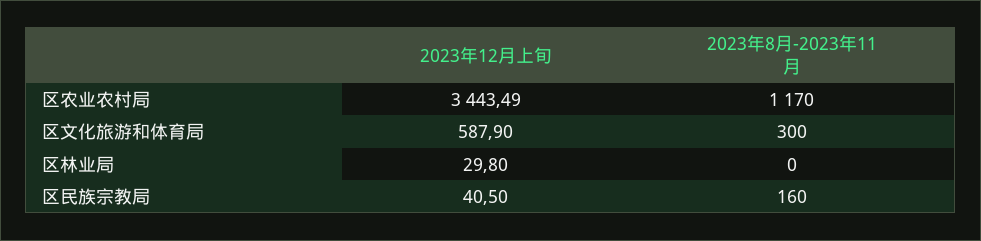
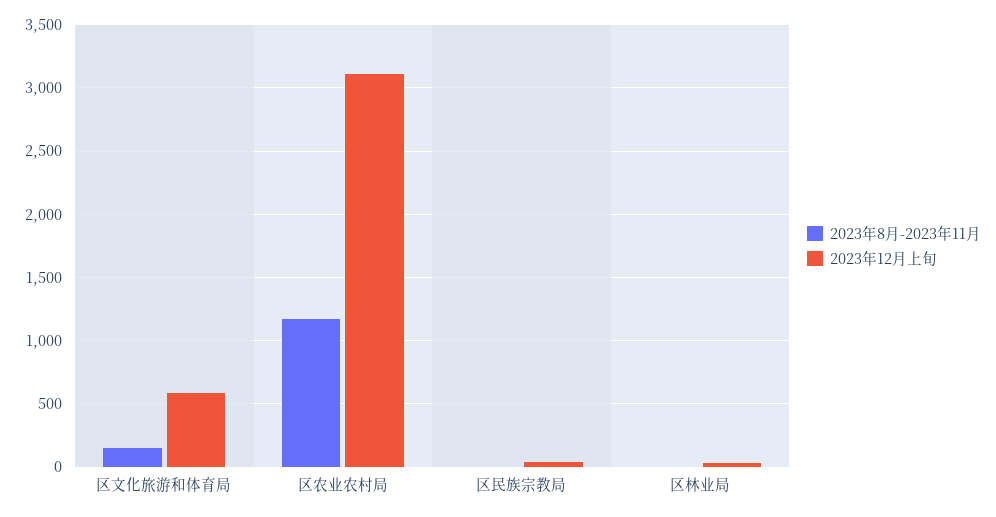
2023年12月上旬, 区农业农村局: 3443.49 -> 3100
2023年8月-2023年11月, 区文化旅游和体育局: 300 -> 150
2023年8月-2023年11月, 区民族宗教局: 160 -> 0

